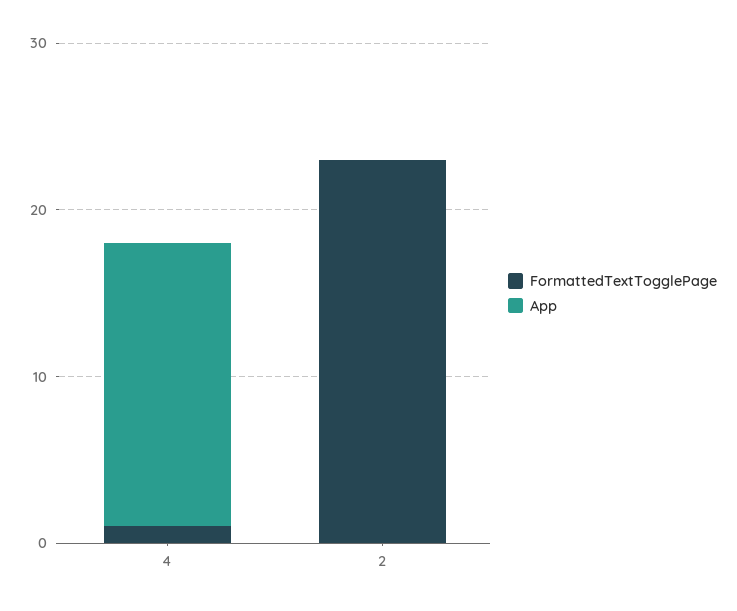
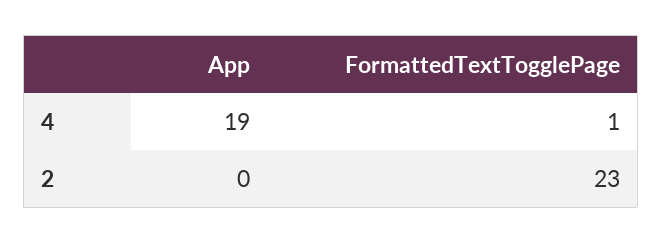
App, 4: 17 -> 19

